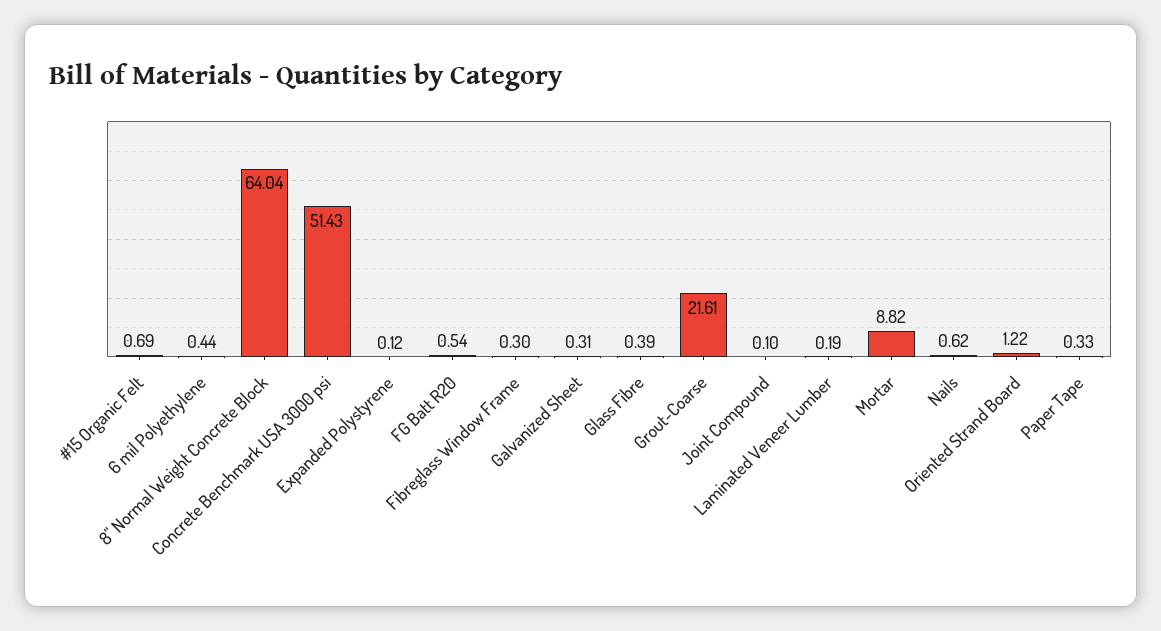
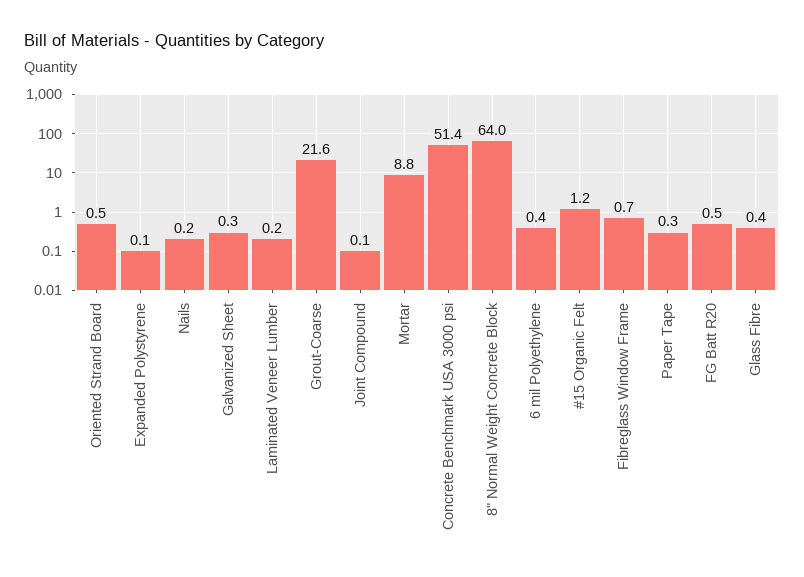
#15 Organic Felt: 0.69 -> 1.2
Fibreglass Window Frame: 0.3 -> 0.7
Nails: 0.62 -> 0.2
Oriented Strand Board: 1.22 -> 0.5

